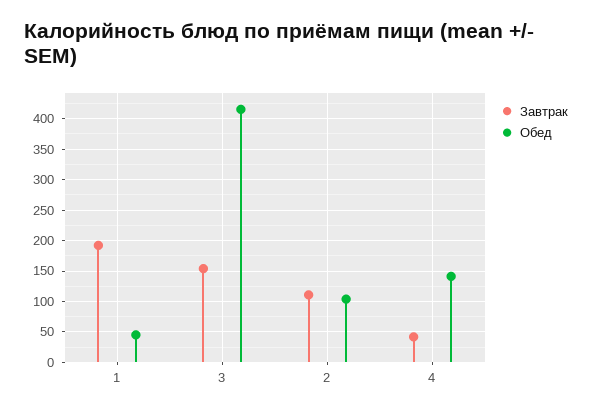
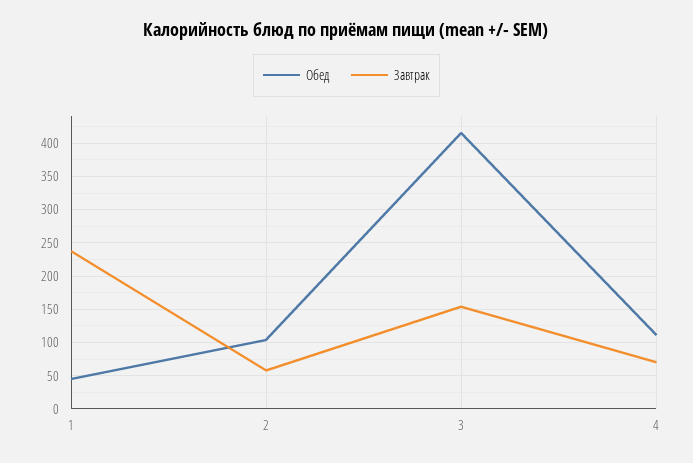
Завтрак, 1: 190 -> 240
Завтрак, 2: 110 -> 60
Завтрак, 4: 40 -> 70
Обед, 4: 140 -> 110

